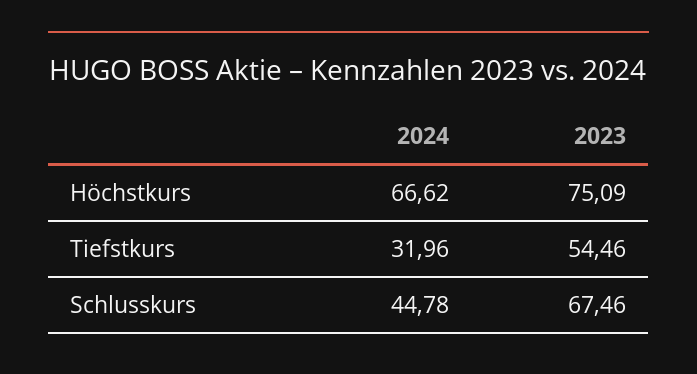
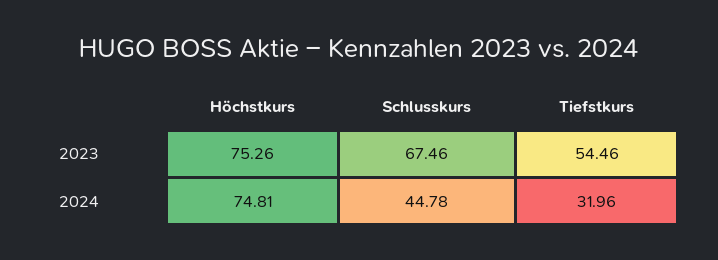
2024, Höchstkurs: 66.62 -> 74.81
2023, Höchstkurs: 75.09 -> 75.26

